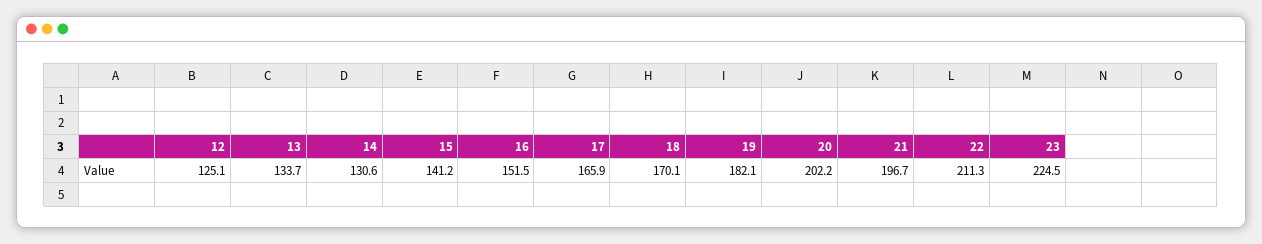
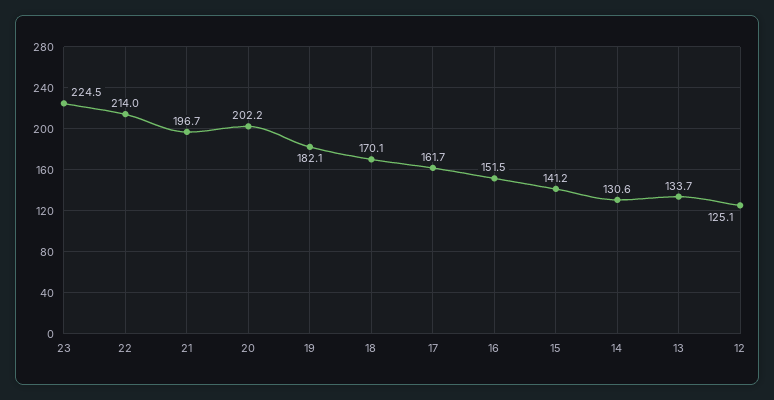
17: 165.9 -> 161.7
22: 211.3 -> 214

